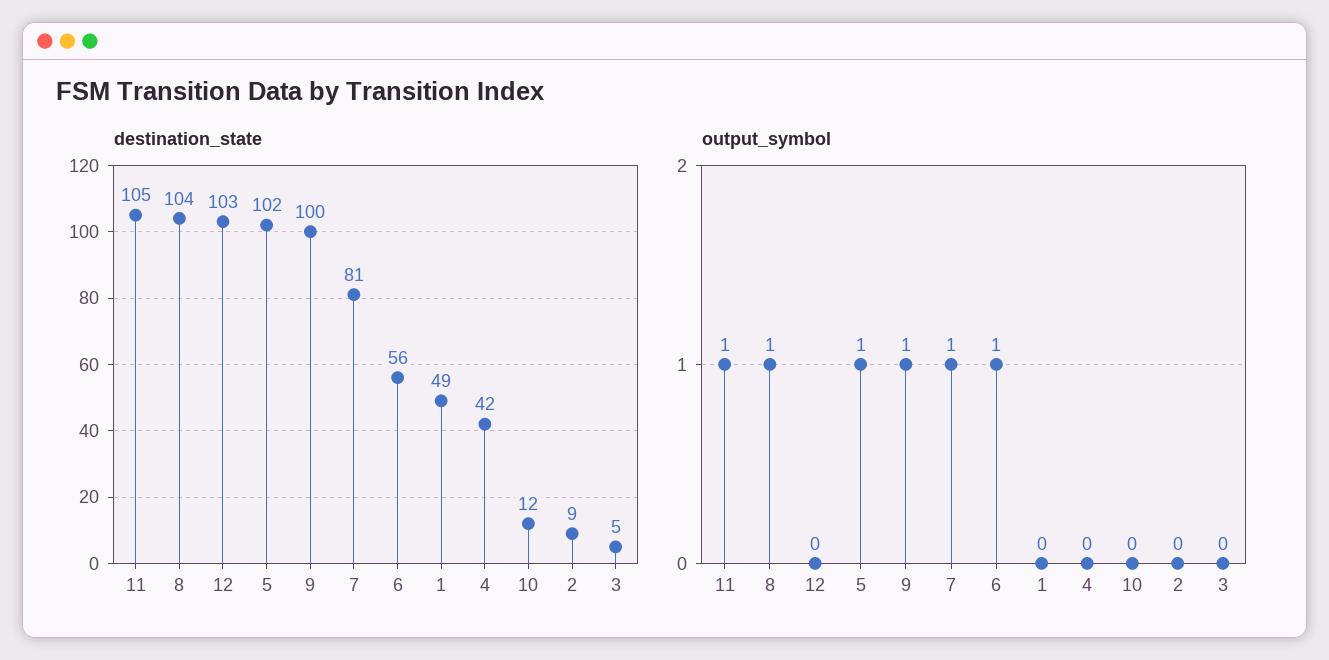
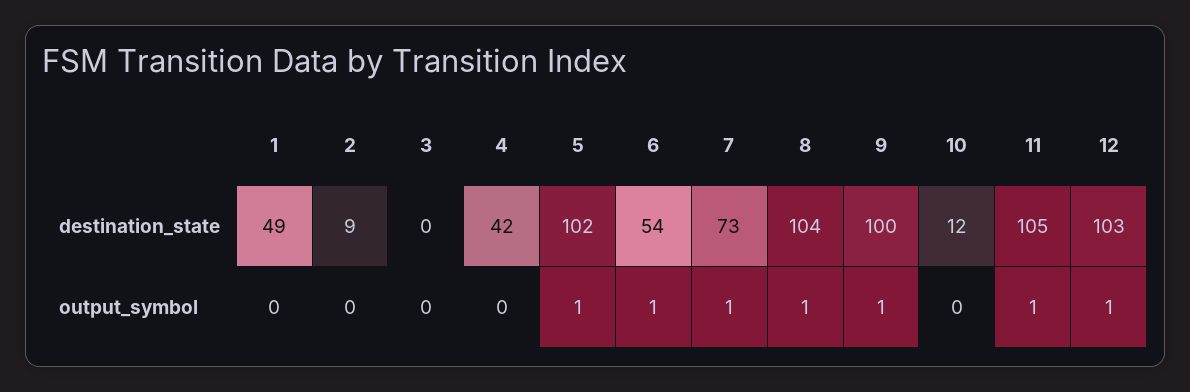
destination_state, 7: 81 -> 73
destination_state, 6: 56 -> 54
destination_state, 3: 5 -> 0
output_symbol, 12: 0 -> 1

